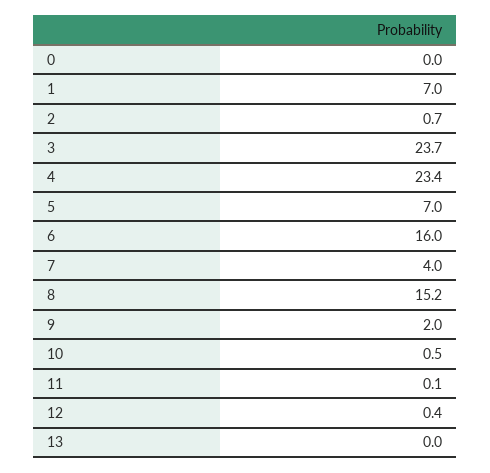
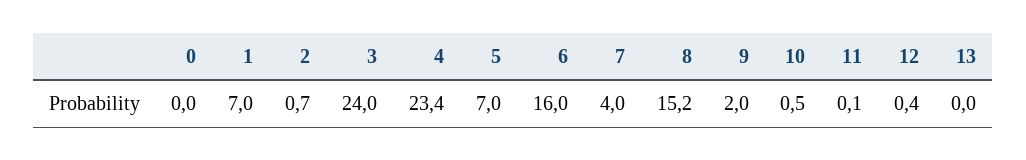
3: 23.7 -> 24

